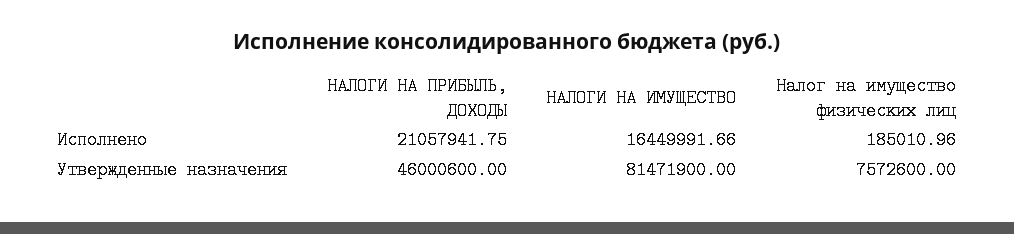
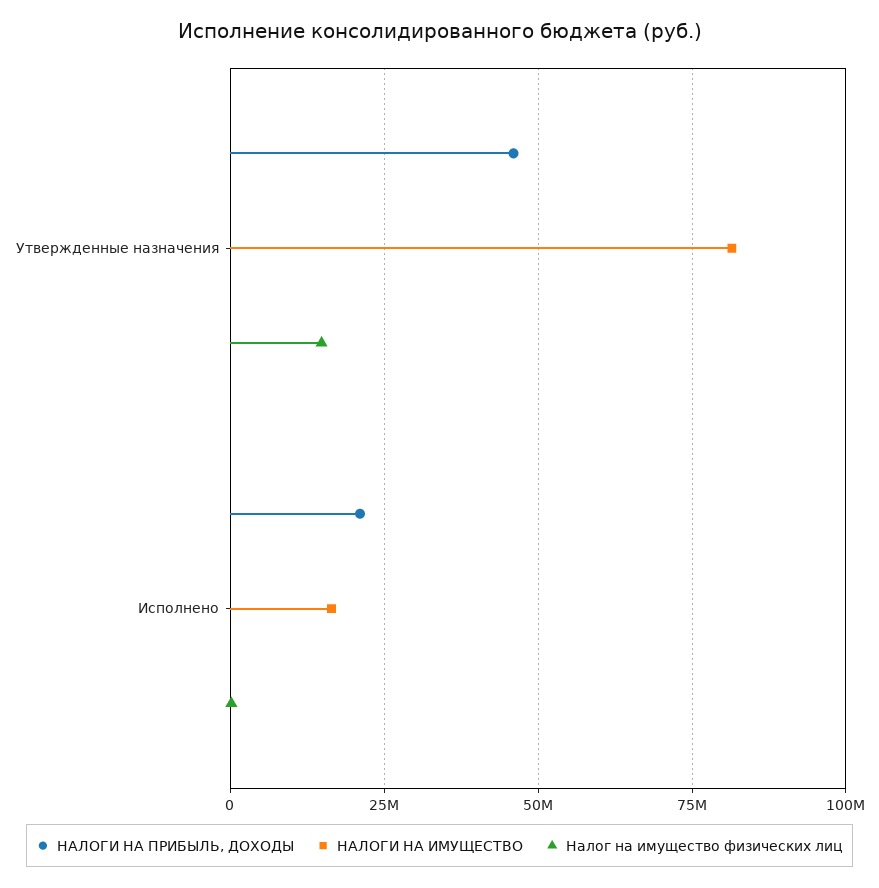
Налог на имущество физических лиц, Утвержденные назначения: 7572600 -> 15000000

